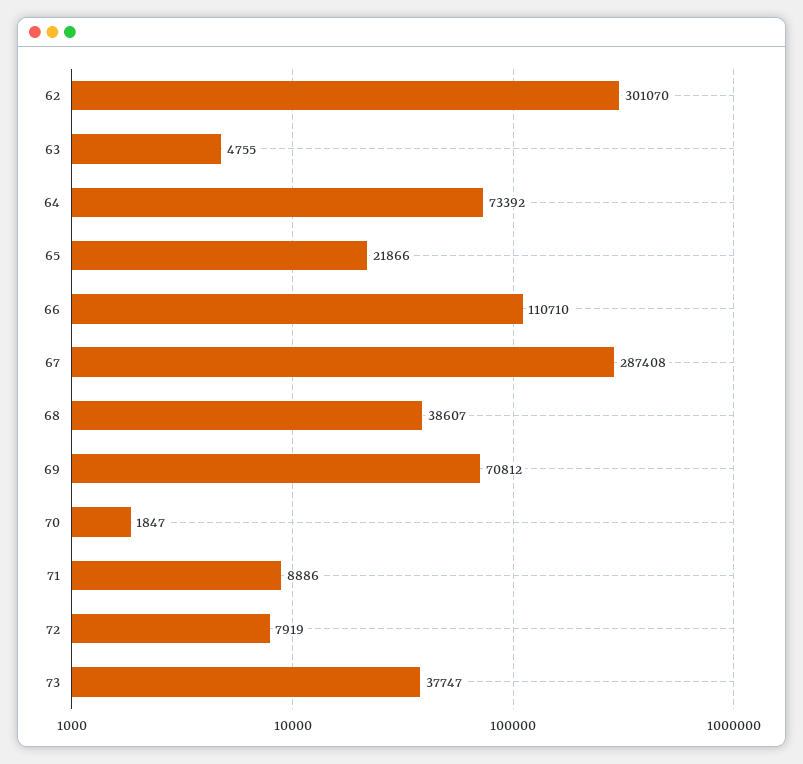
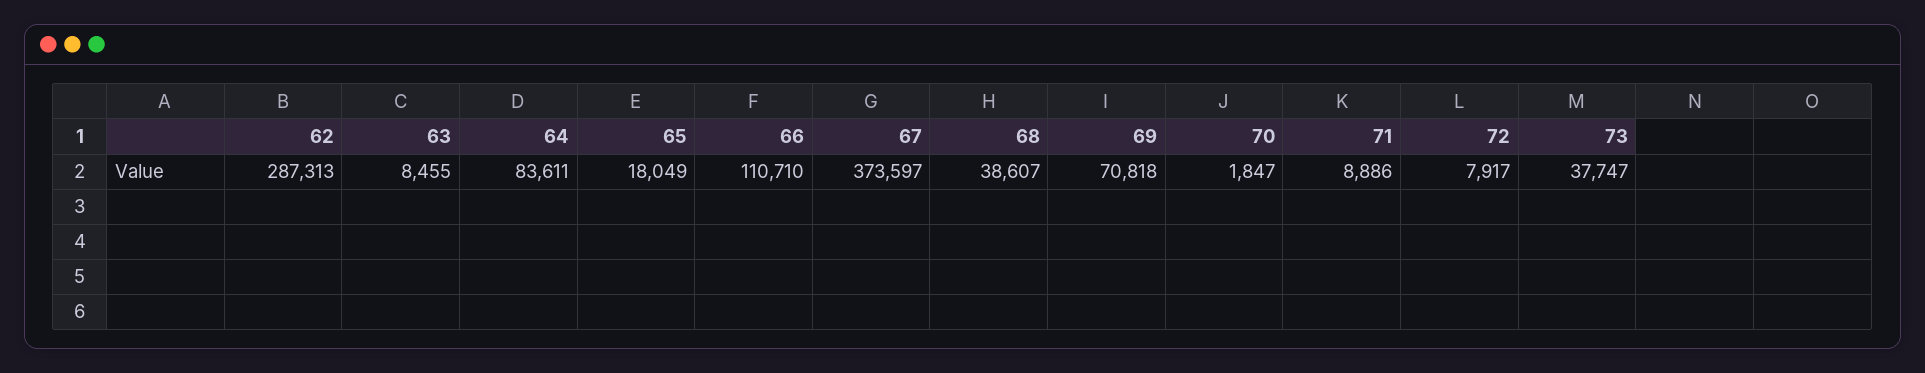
62: 301070 -> 287313
63: 4755 -> 8455
64: 73392 -> 83611
65: 21866 -> 18049
67: 287408 -> 373597
69: 70812 -> 70818
72: 7919 -> 7917

